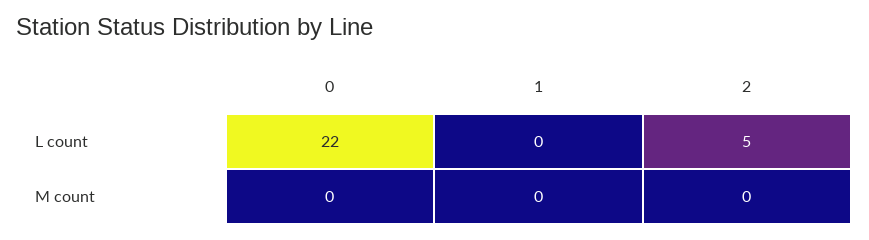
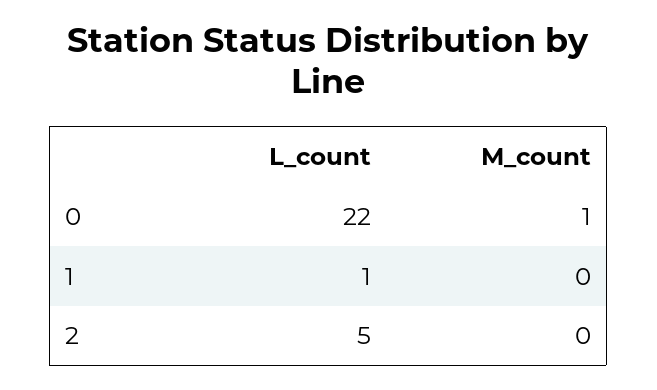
1, L count: 0 -> 1
0, M count: 0 -> 1

